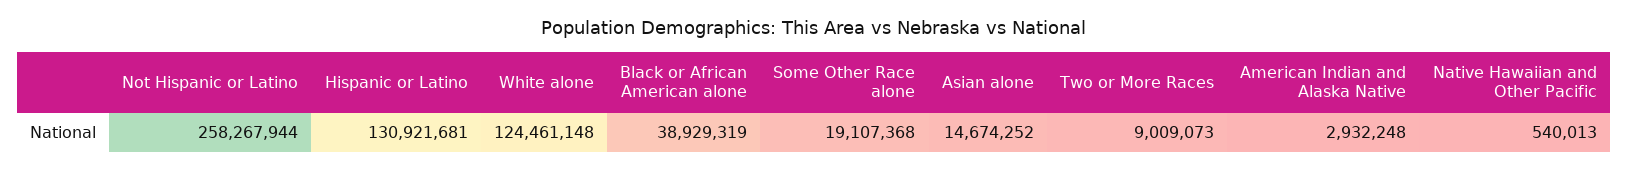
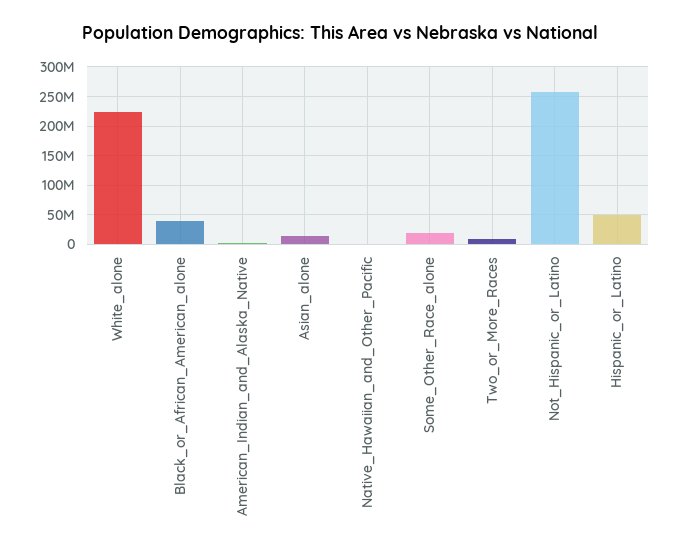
Hispanic or Latino: 130921681 -> 50000000
White alone: 124461148 -> 225000000

